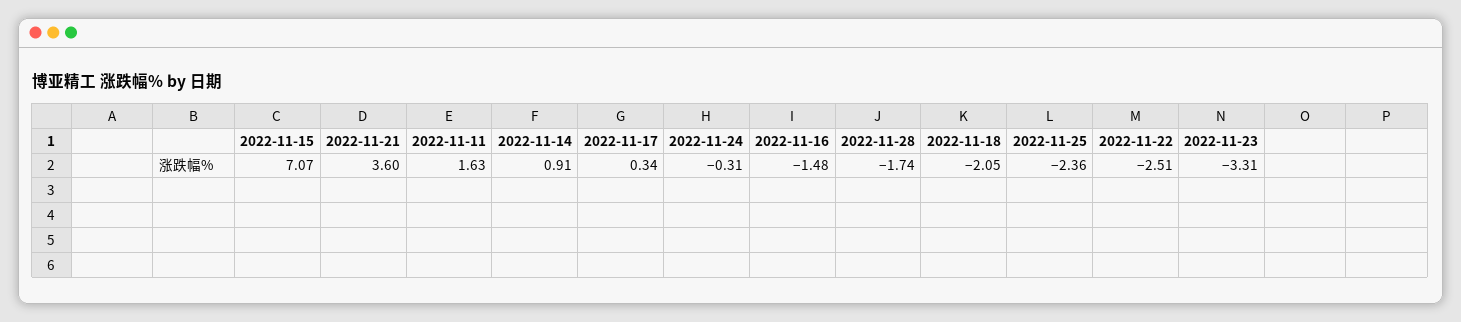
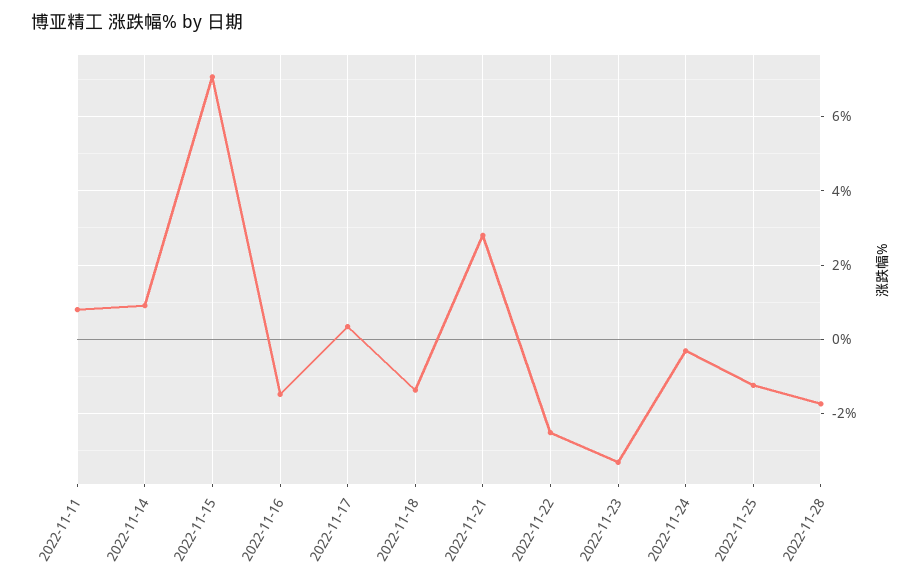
2022-11-21: 3.6 -> 2.8
2022-11-11: 1.63 -> 0.8
2022-11-18: -2.05 -> -1.4
2022-11-25: -2.36 -> -1.2

